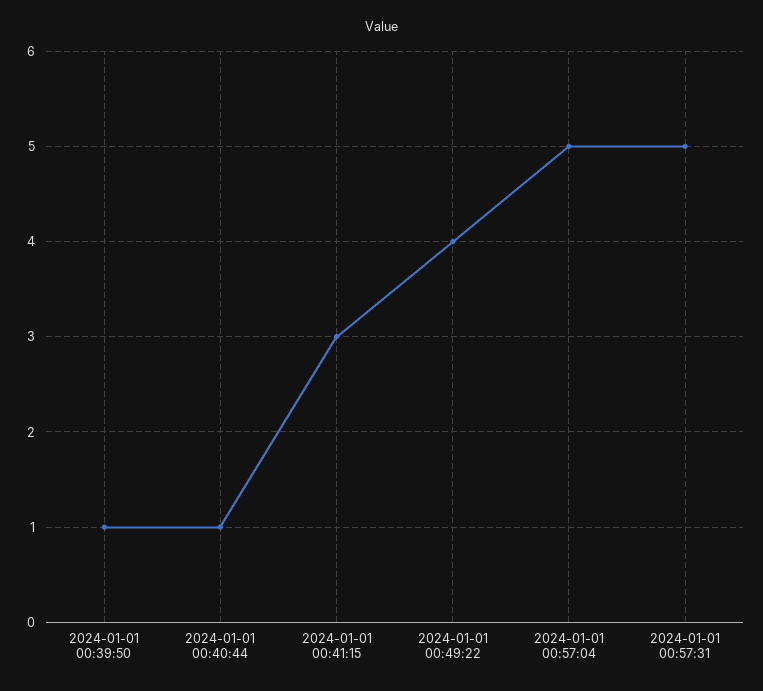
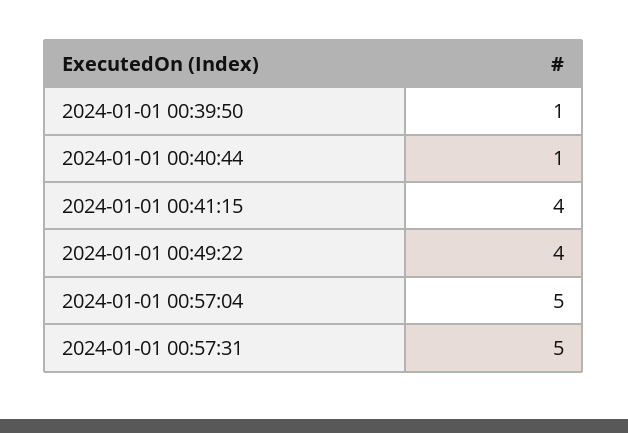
2024-01-01 00:41:15: 3 -> 4

